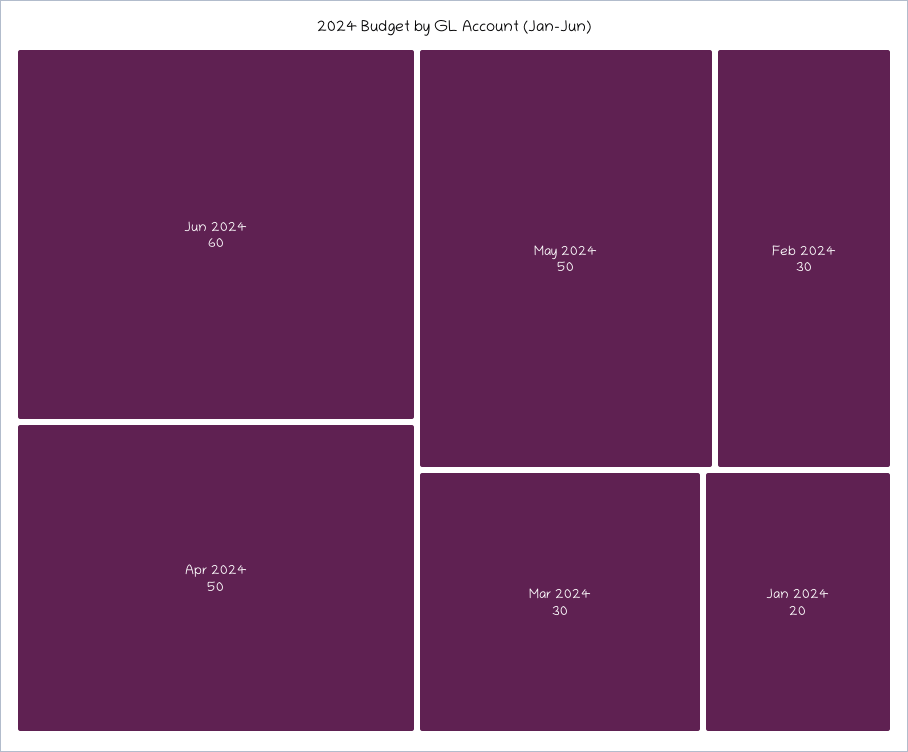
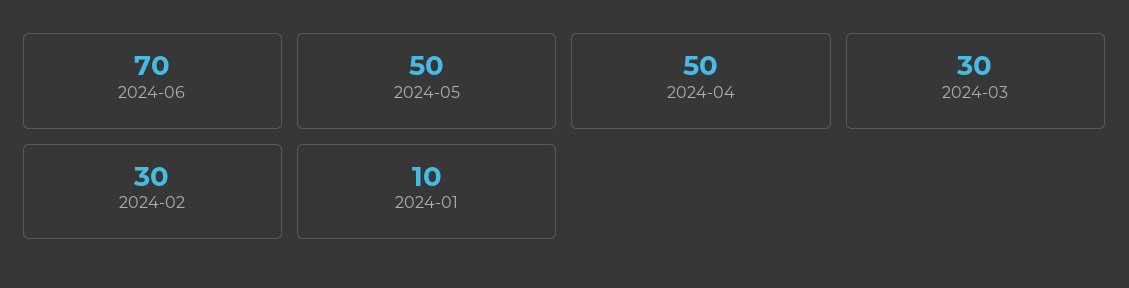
Jun 2024: 60 -> 70
Jan 2024: 20 -> 10

